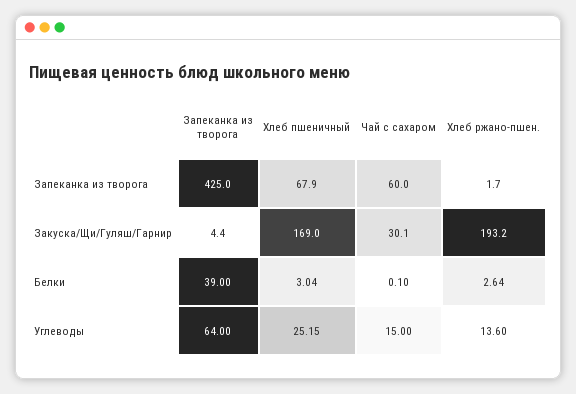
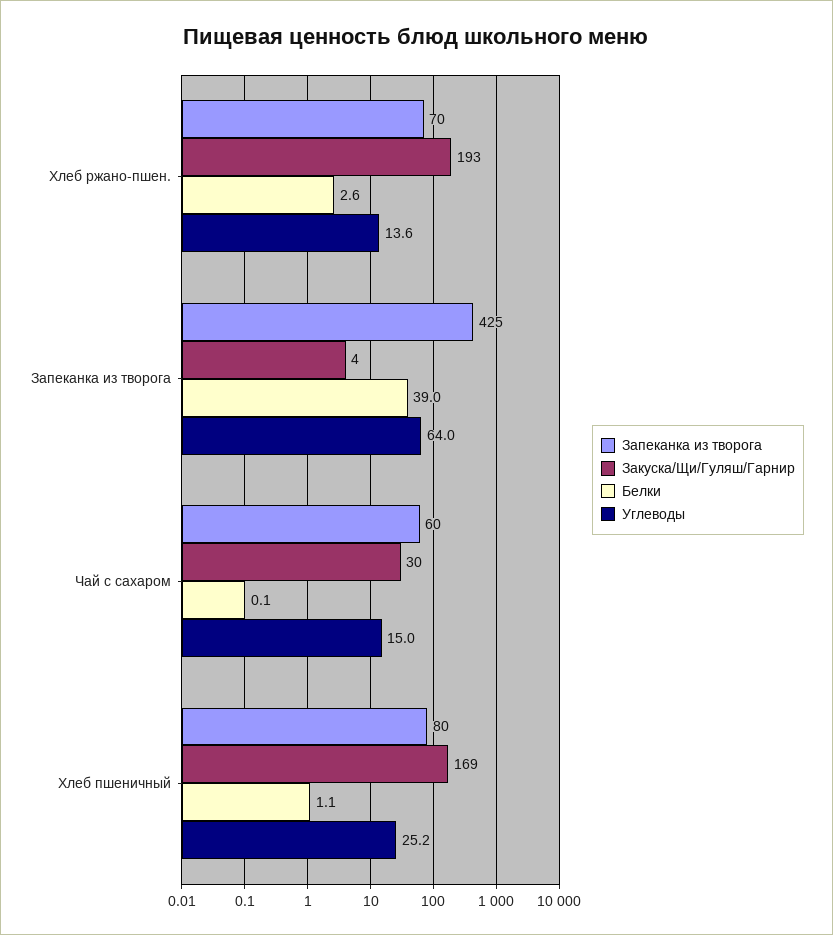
Запеканка из творога, Хлеб пшеничный: 67.9 -> 80
Запеканка из творога, Хлеб ржано-пшен.: 1.7 -> 70
Белки, Хлеб пшеничный: 3.04 -> 1.1

